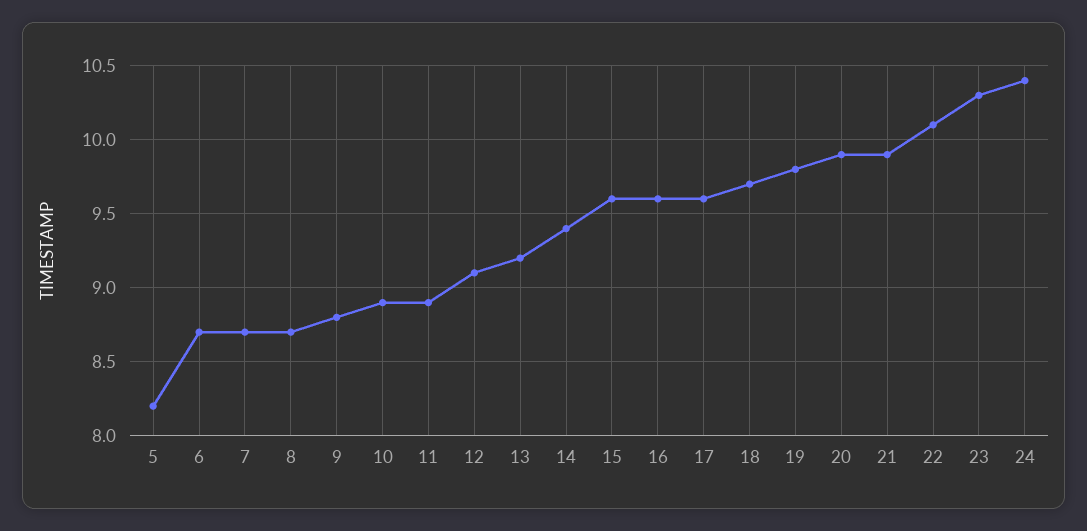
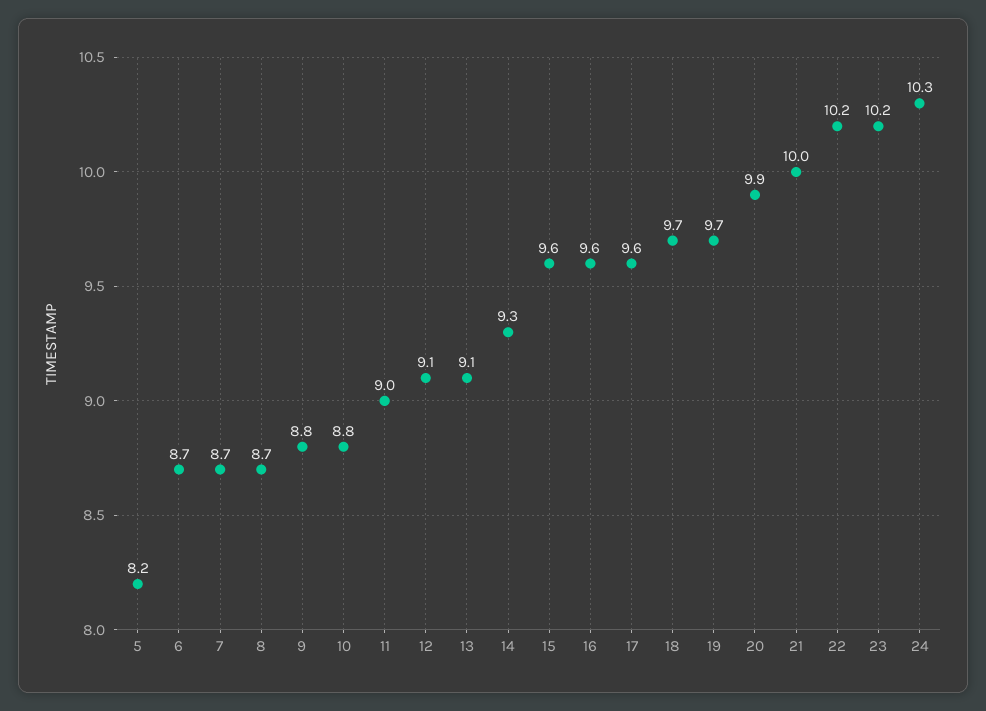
10: 8.9 -> 8.8
11: 8.9 -> 9
13: 9.2 -> 9.1
14: 9.4 -> 9.3
19: 9.8 -> 9.7
21: 9.9 -> 10
22: 10.1 -> 10.2
23: 10.3 -> 10.2
24: 10.4 -> 10.3

